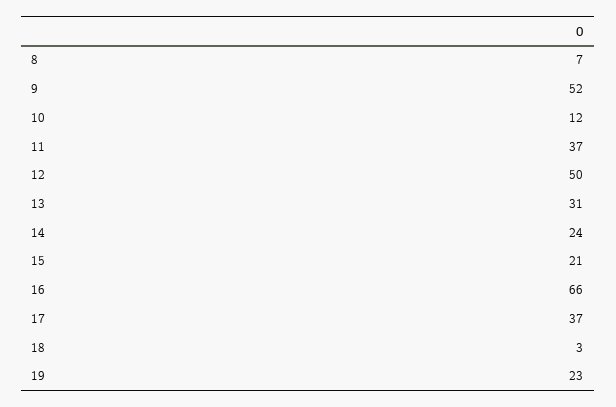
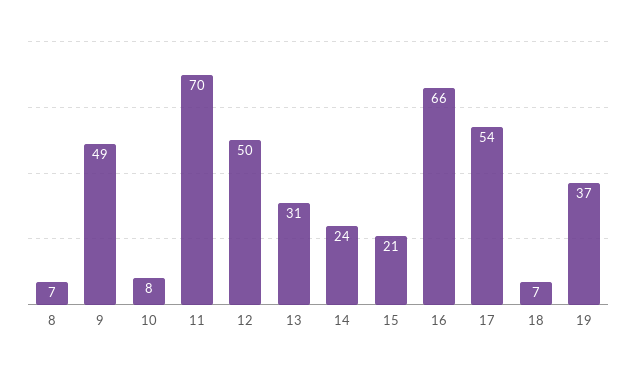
9: 52 -> 49
10: 12 -> 8
11: 37 -> 70
17: 37 -> 54
18: 3 -> 7
19: 23 -> 37

